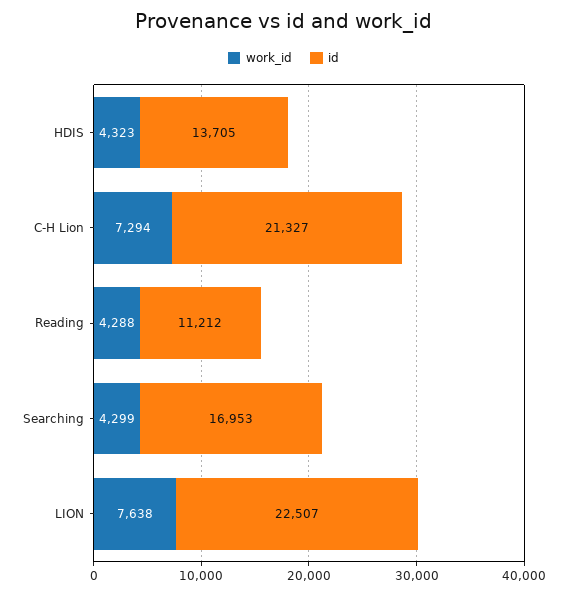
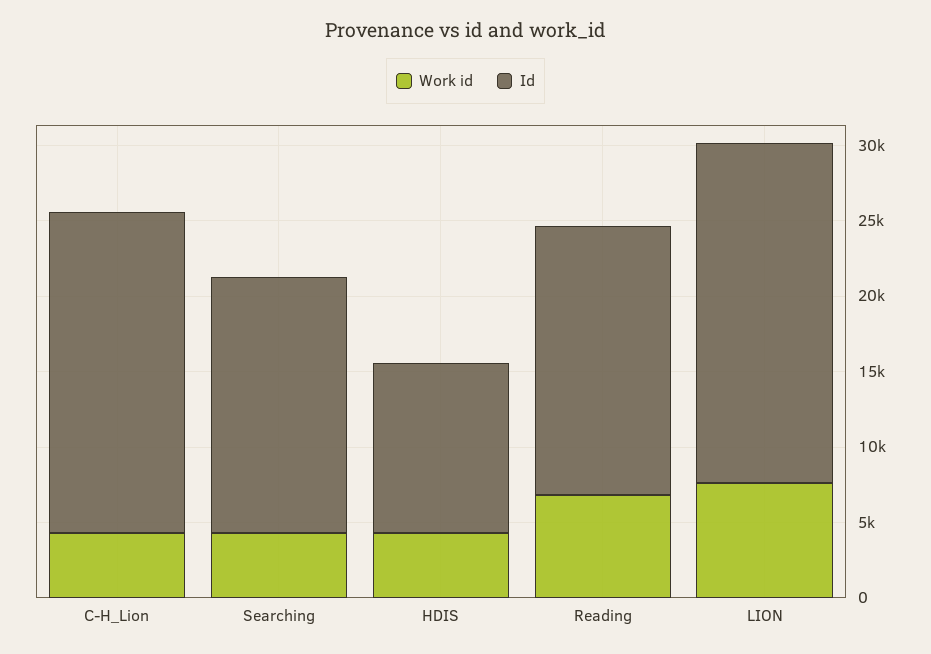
id, HDIS: 13705 -> 11000
work_id, C-H Lion: 7294 -> 4000
work_id, Reading: 4288 -> 7000
id, Reading: 11212 -> 18000

